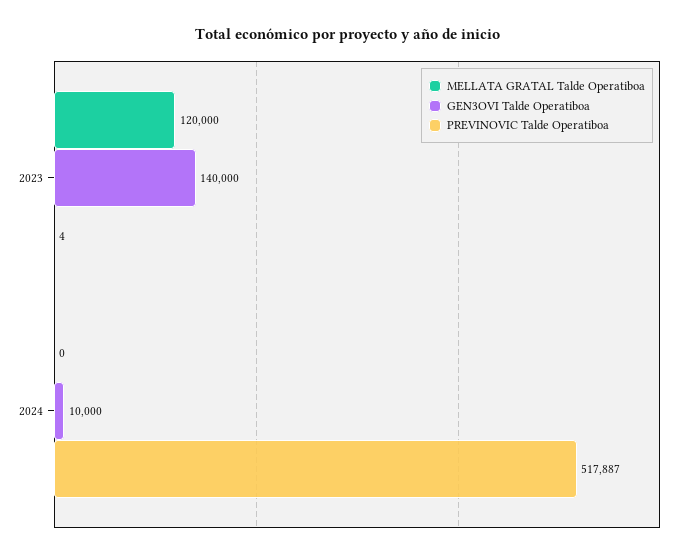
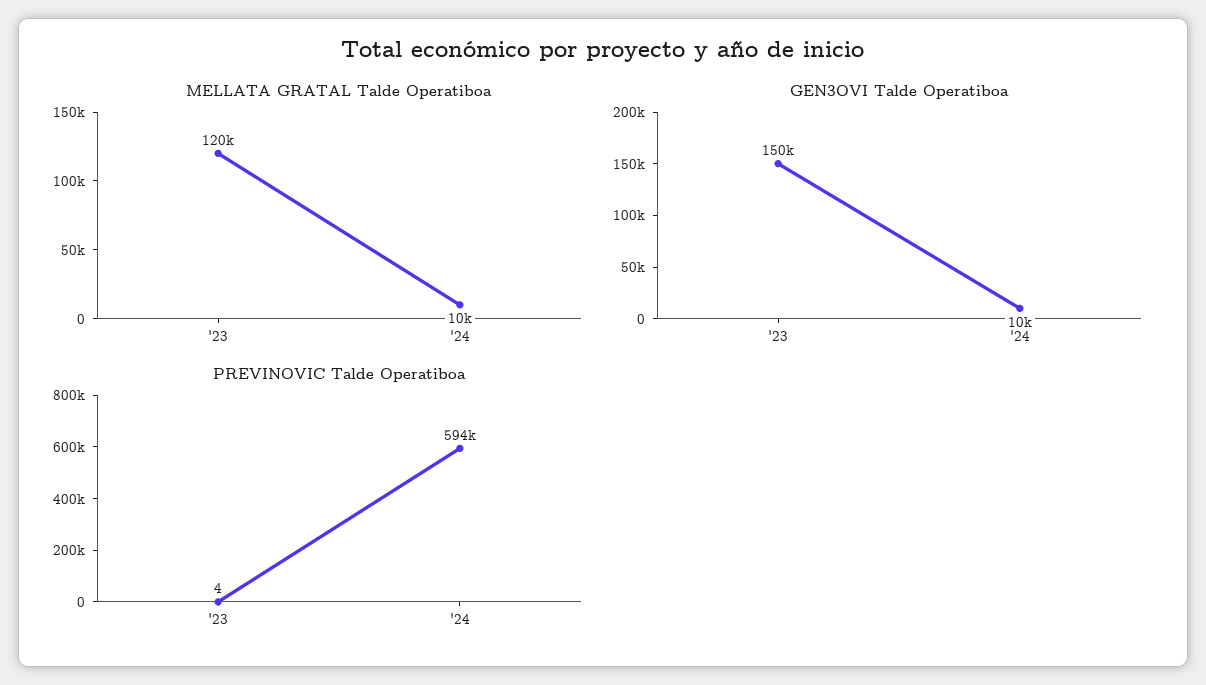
GEN3OVI Talde Operatiboa, 2023: 140000 -> 150000
MELLATA GRATAL Talde Operatiboa, 2024: 0 -> 10000
PREVINOVIC Talde Operatiboa, 2024: 517887 -> 594000

